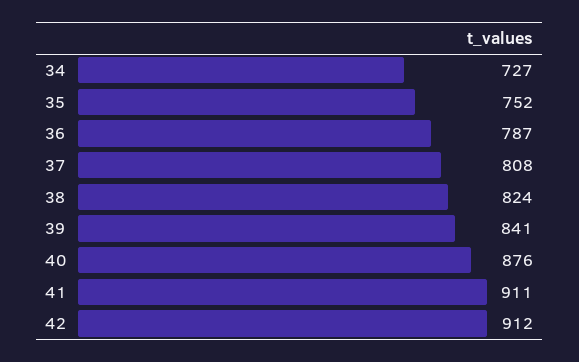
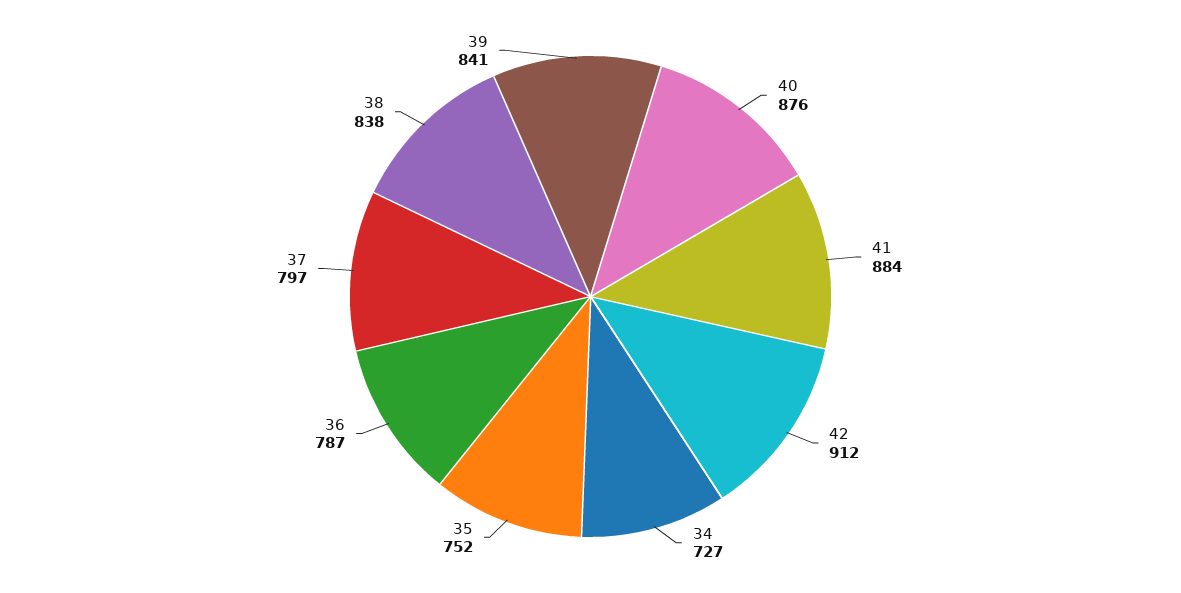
37: 808 -> 797
38: 824 -> 838
41: 911 -> 884

